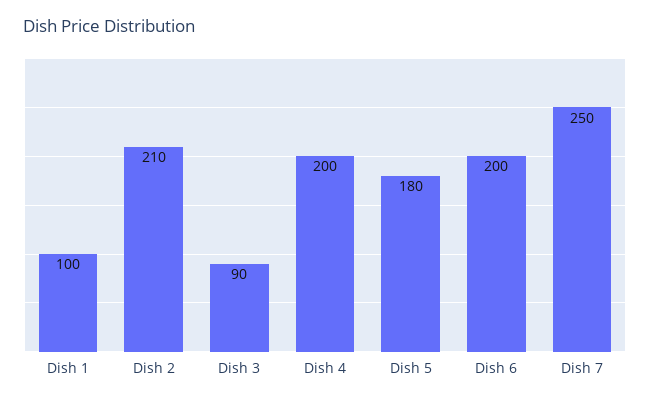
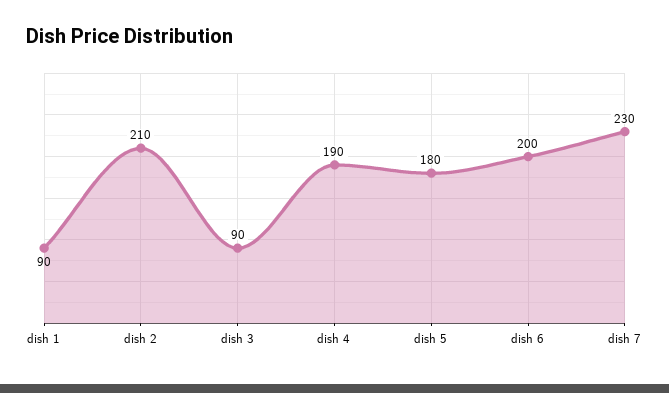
Dish 1: 100 -> 90
Dish 4: 200 -> 190
Dish 7: 250 -> 230

